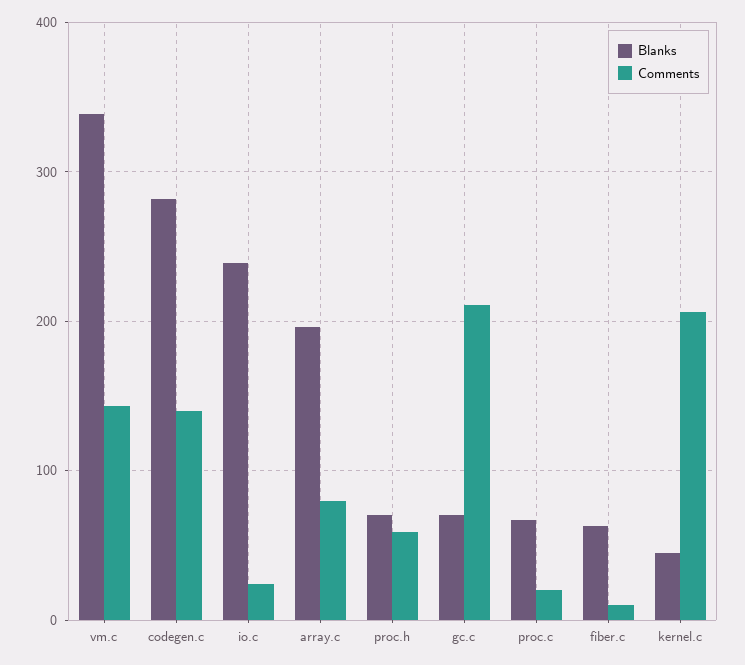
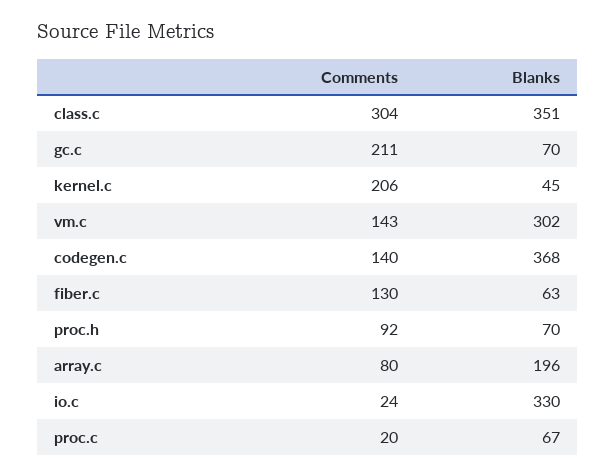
Blanks, vm.c: 340 -> 302
Blanks, codegen.c: 280 -> 368
Blanks, io.c: 240 -> 330
Comments, proc.h: 60 -> 92
Comments, fiber.c: 10 -> 130
Comments, class.c: none -> 304
Blanks, class.c: none -> 351

